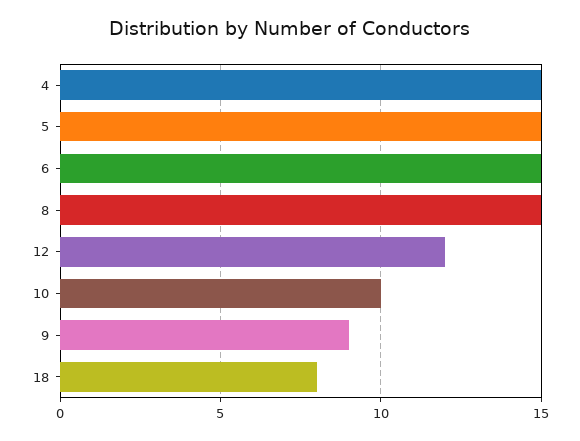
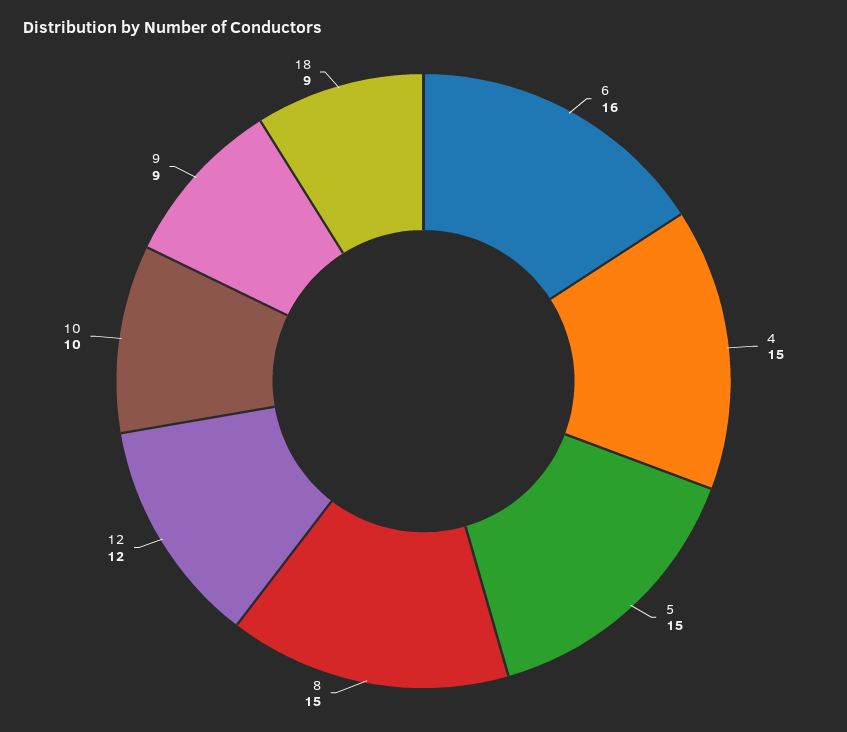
6: 15 -> 16
18: 8 -> 9

